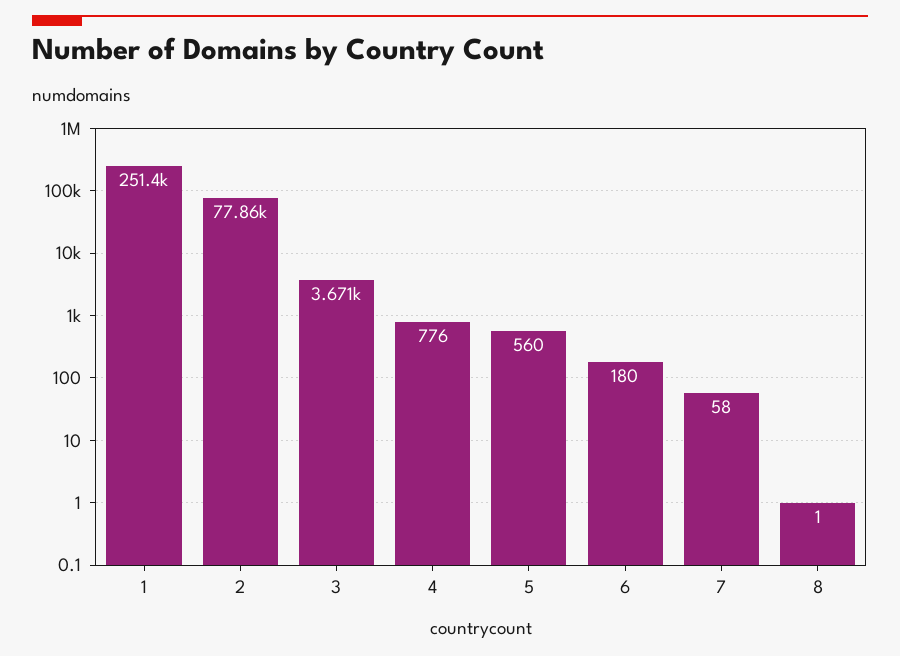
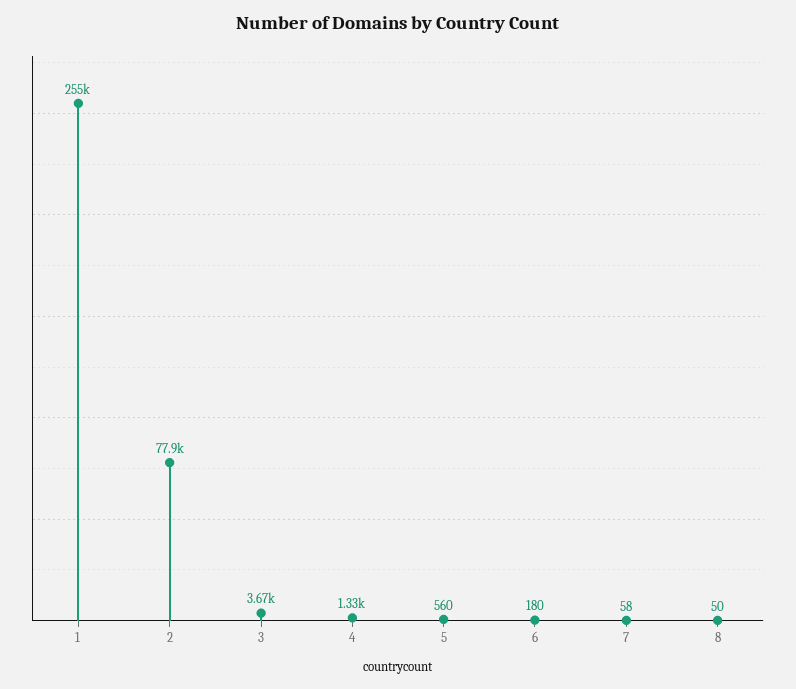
1: 251400 -> 255000
4: 776 -> 1330
8: 1 -> 50

